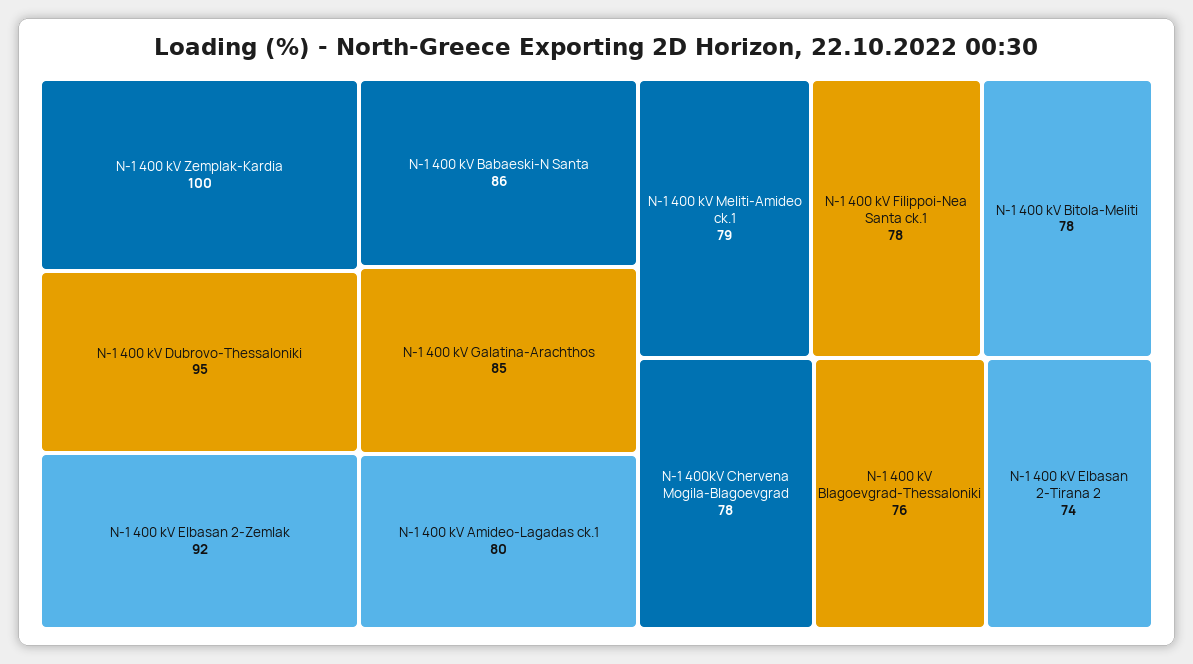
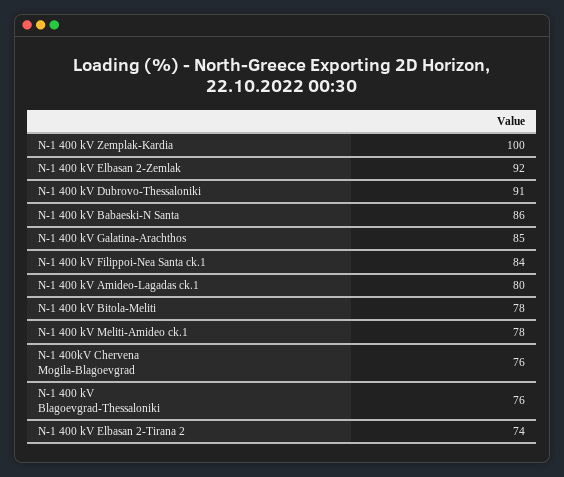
N-1 400 kV Dubrovo-Thessaloniki: 95 -> 91
N-1 400 kV Meliti-Amideo ck.1: 79 -> 78
N-1 400 kV Filippoi-Nea Santa ck.1: 78 -> 84
N-1 400kV Chervena Mogila-Blagoevgrad: 78 -> 76

